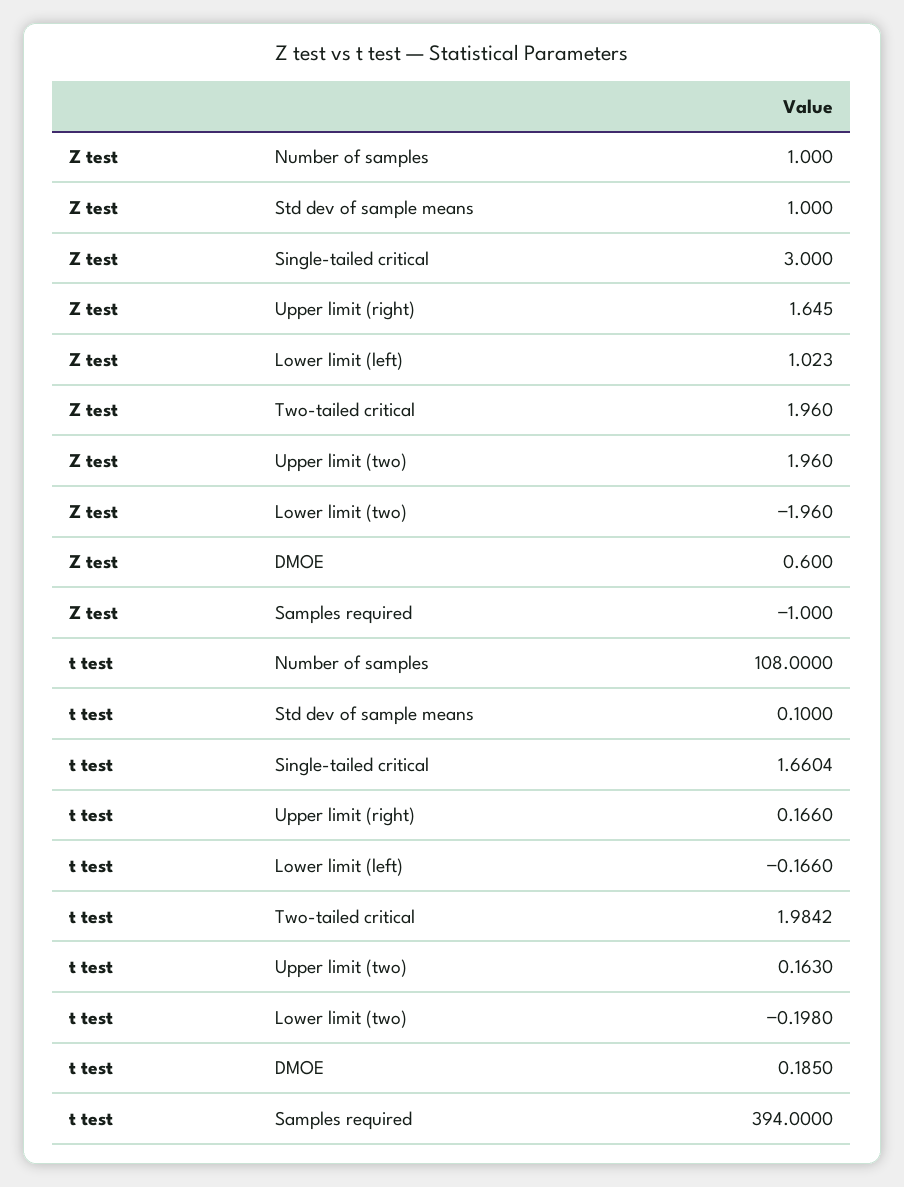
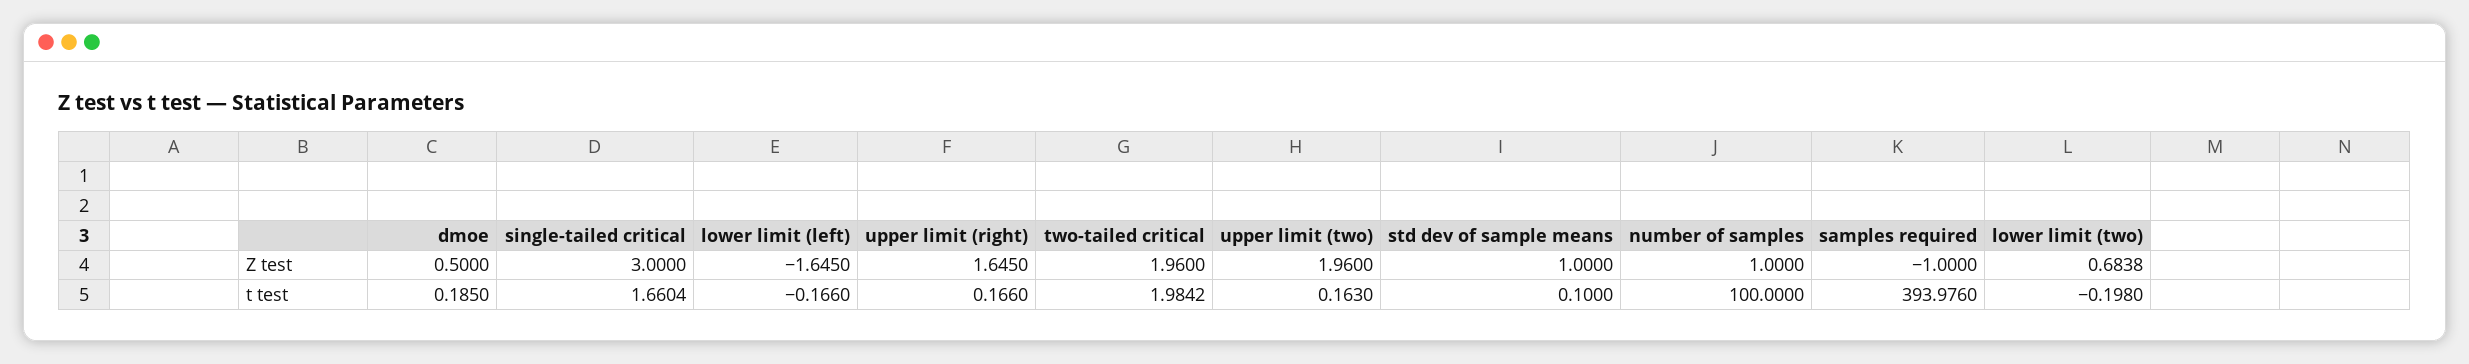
Z test, Lower limit (left): 1.023 -> -1.645
Z test, Lower limit (two): -1.96 -> 0.6838
Z test, DMOE: 0.6 -> 0.5
t test, Number of samples: 108 -> 100
t test, Samples required: 394 -> 393.976

